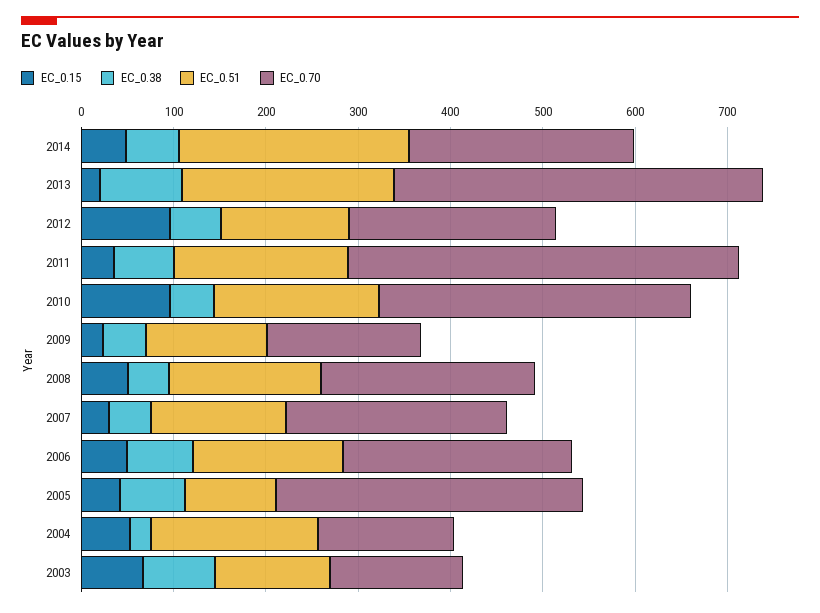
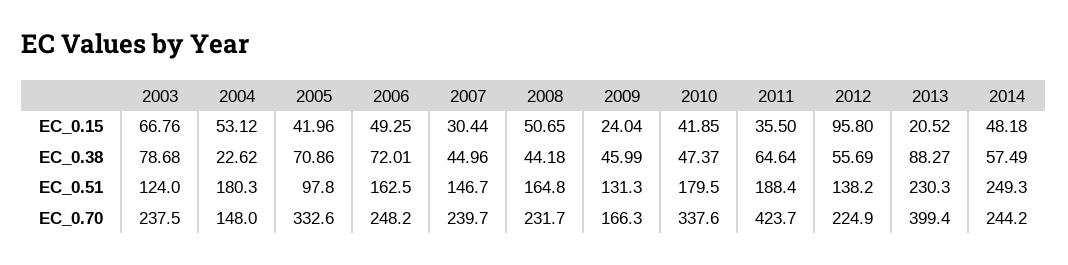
EC_0.15, 2010: 100 -> 41.85
EC_0.70, 2003: 140 -> 237.5

